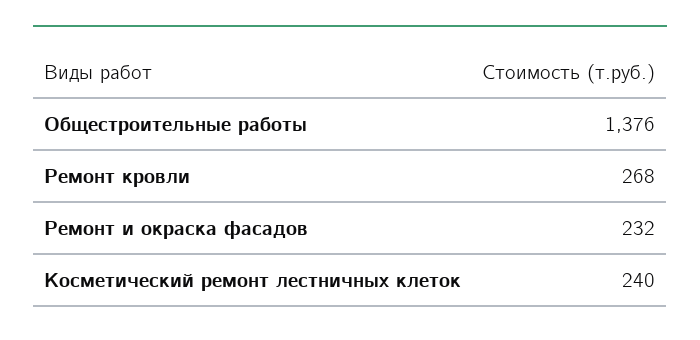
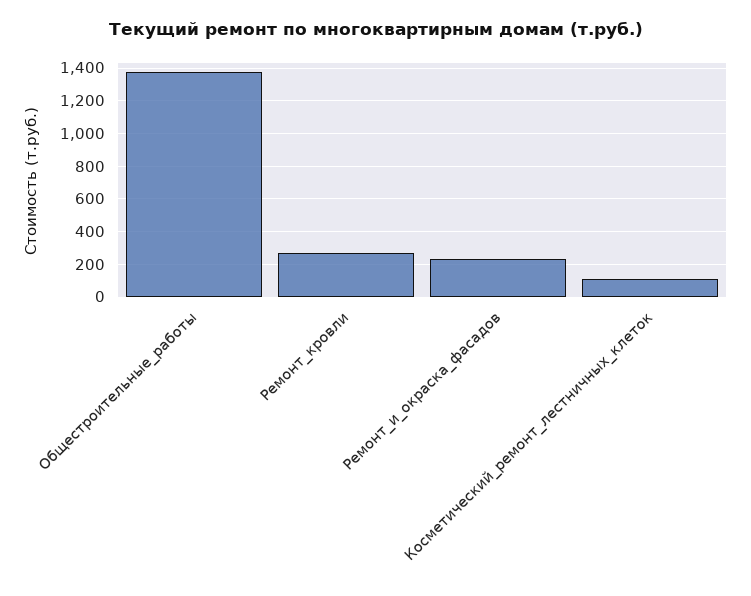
Косметический ремонт лестничных клеток: 240 -> 100

